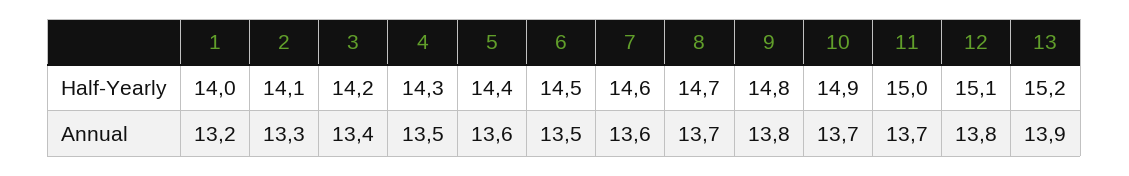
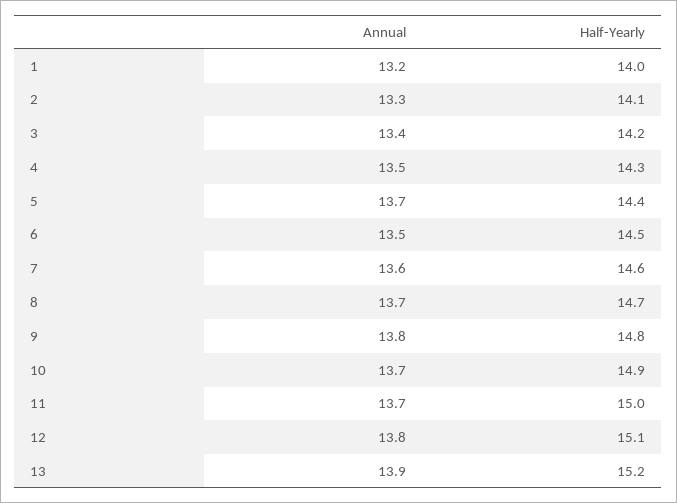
5, Annual: 13.6 -> 13.7

